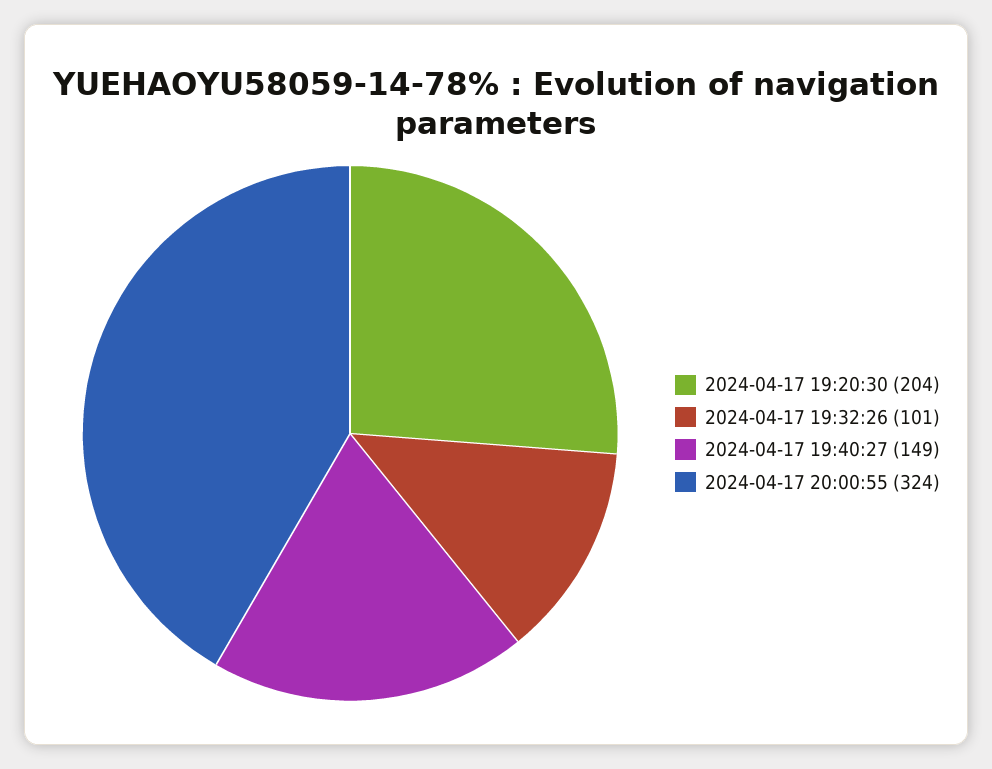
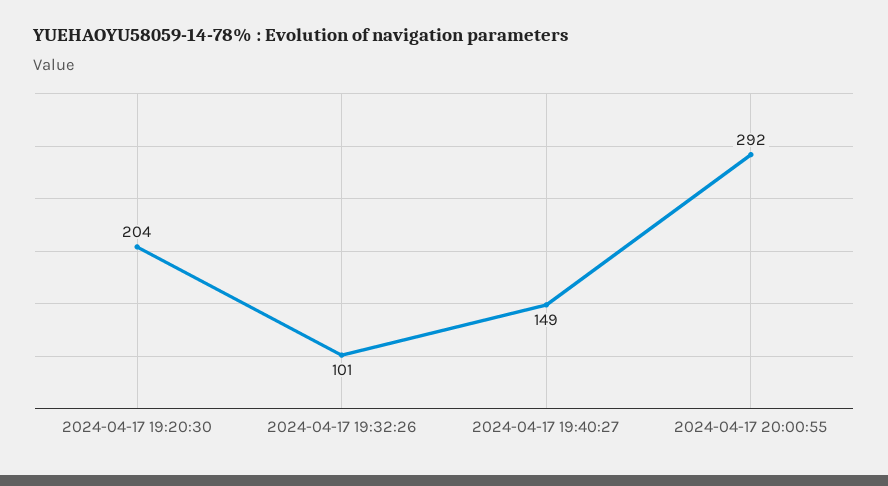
2024-04-17 20:00:55: 324 -> 292

